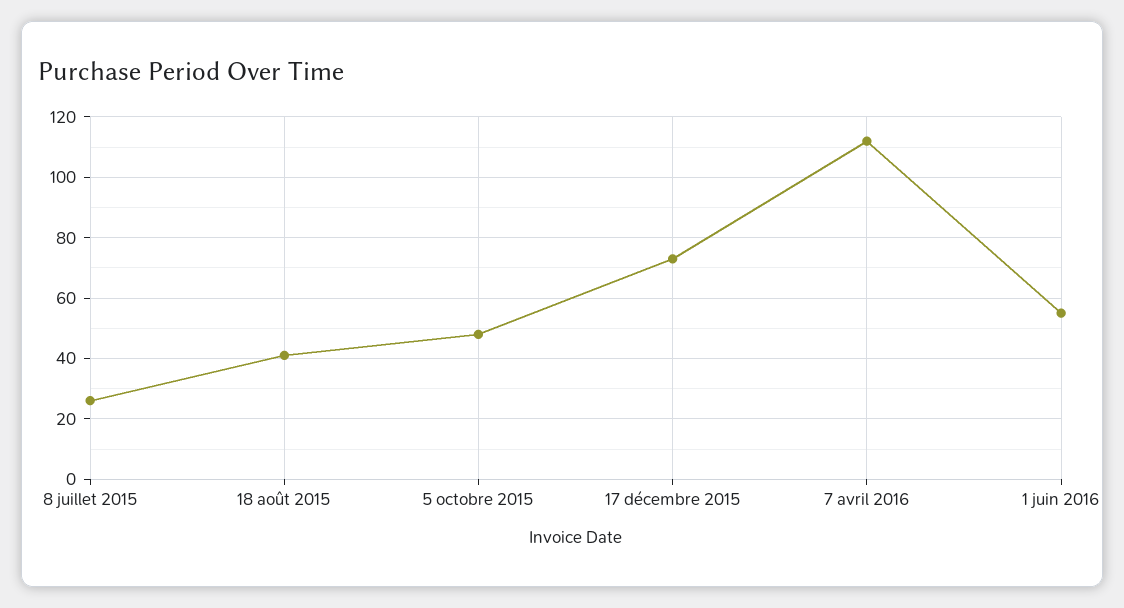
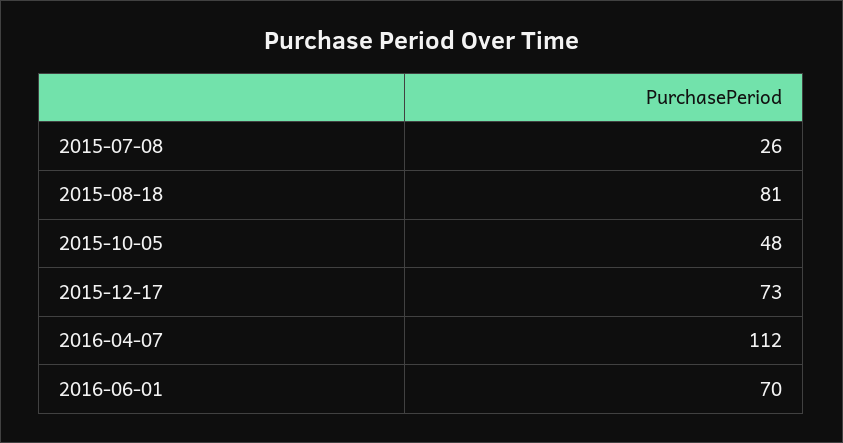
18 août 2015: 40 -> 81
1 juin 2016: 55 -> 70

